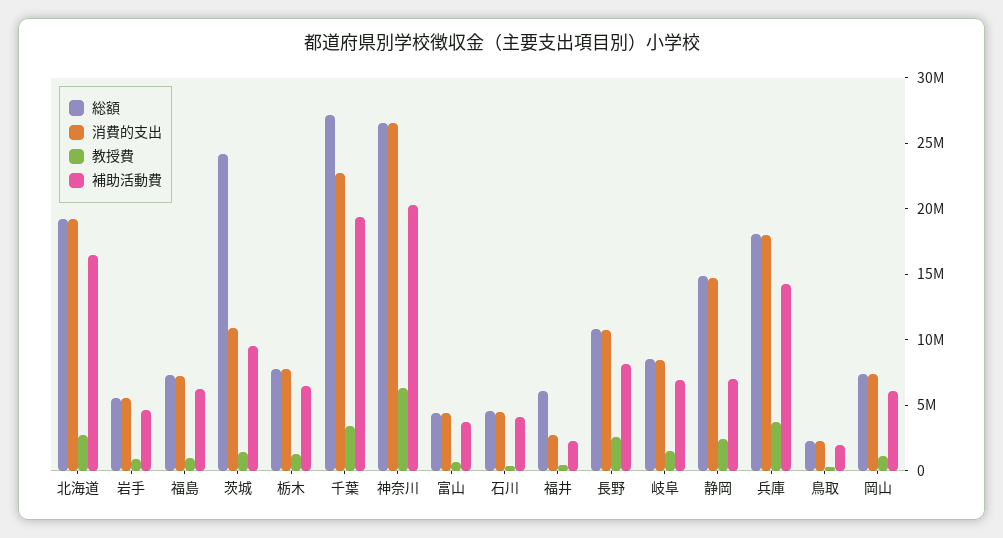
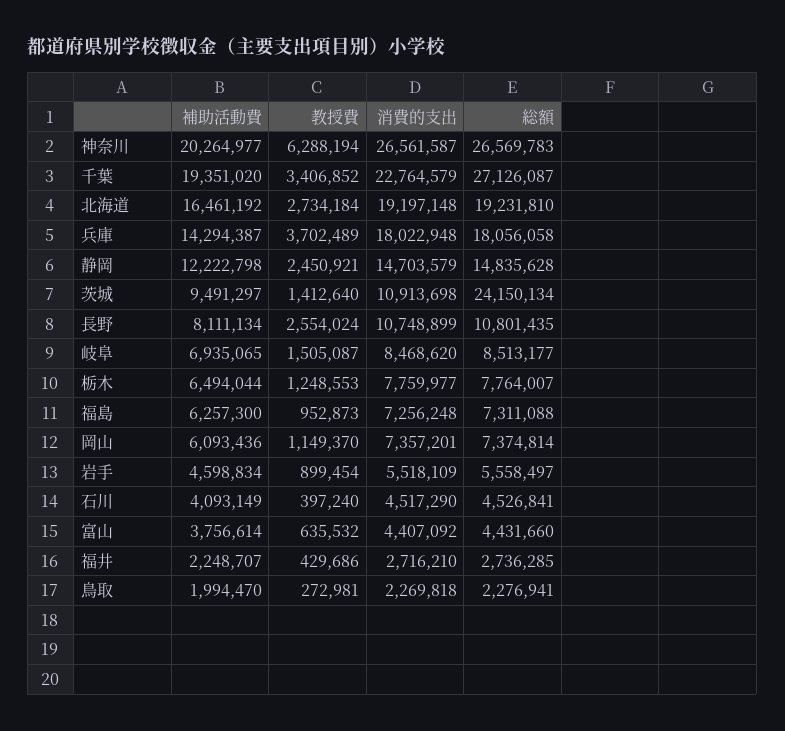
総額, 福井: 6000000 -> 2736285
補助活動費, 静岡: 7000000 -> 12222798

